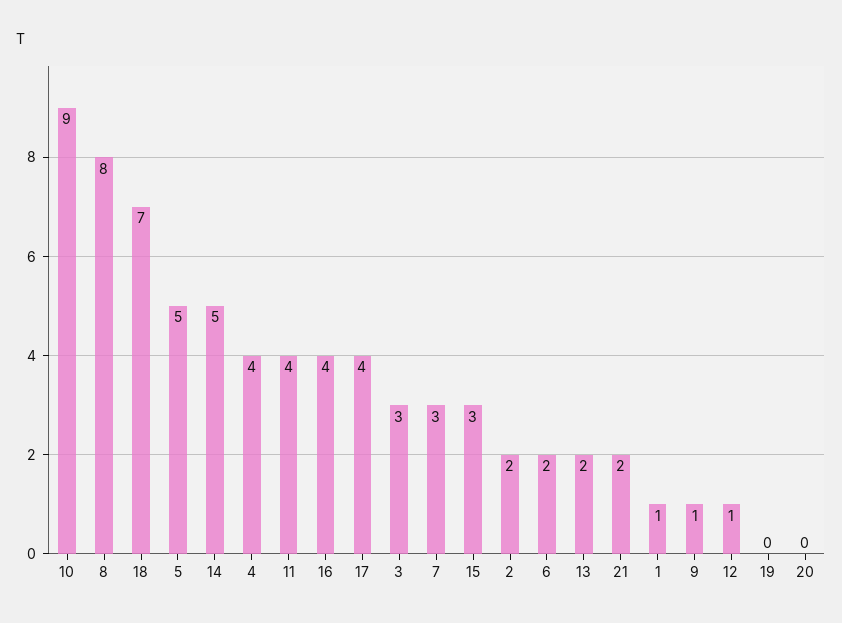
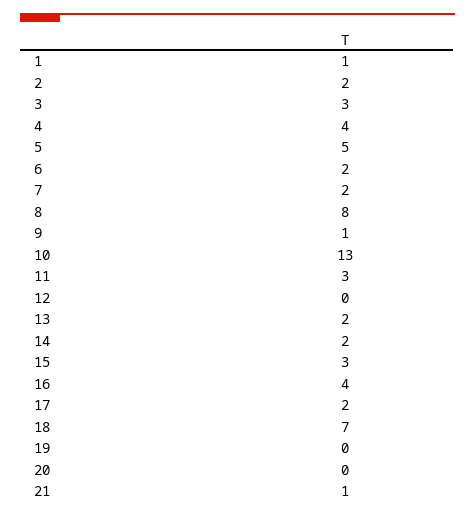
10: 9 -> 13
14: 5 -> 2
11: 4 -> 3
17: 4 -> 2
7: 3 -> 2
21: 2 -> 1
12: 1 -> 0

